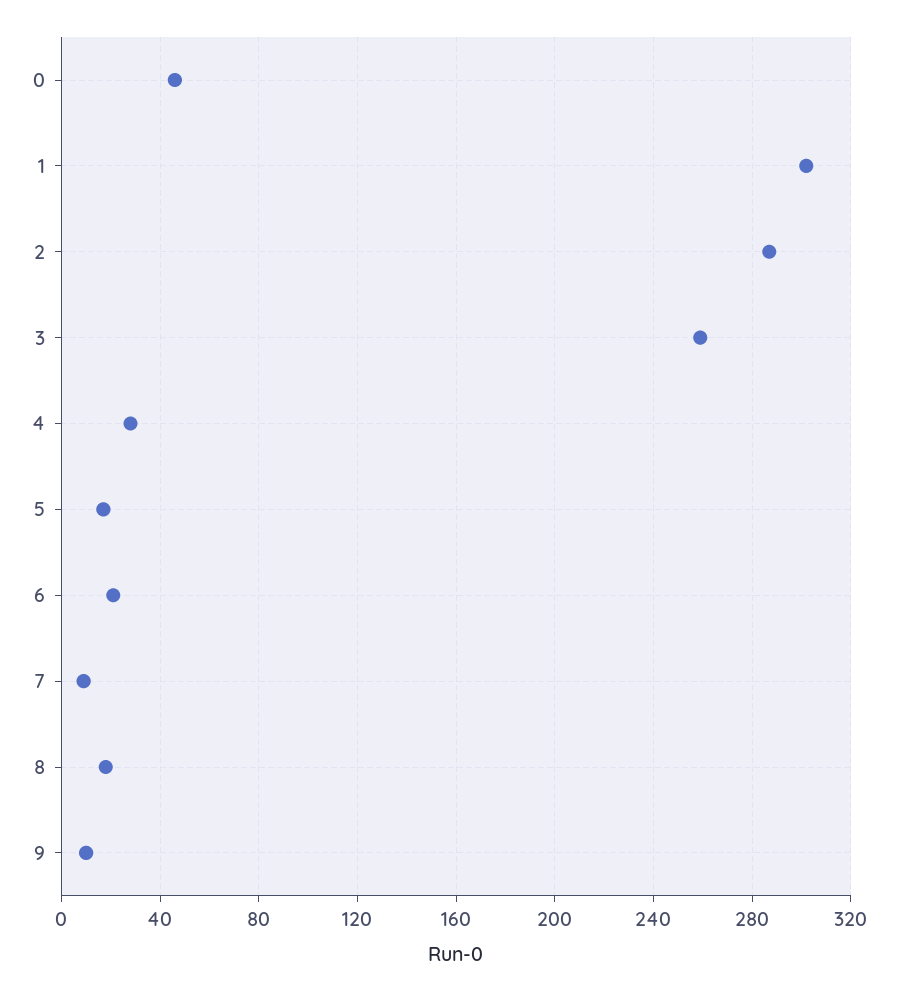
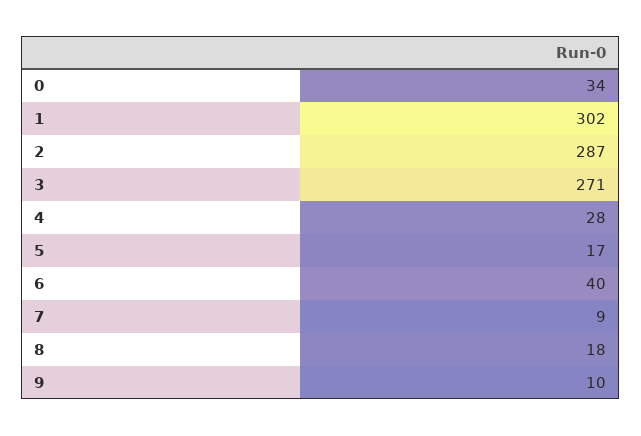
0: 45 -> 34
3: 260 -> 271
6: 20 -> 40

